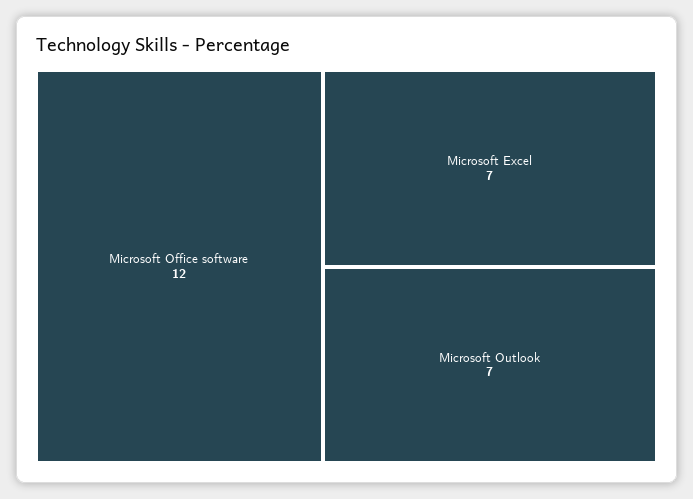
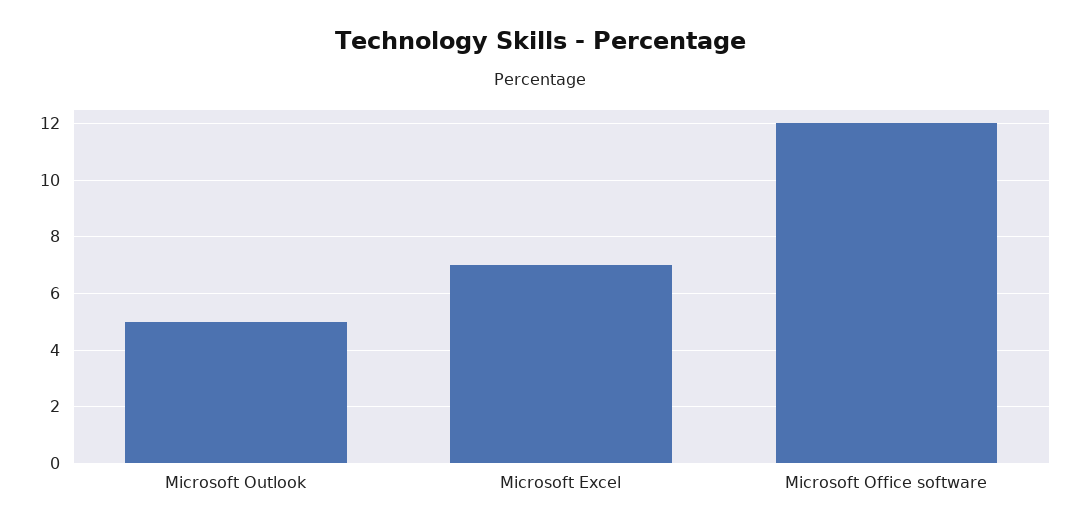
Microsoft Outlook: 7 -> 5

